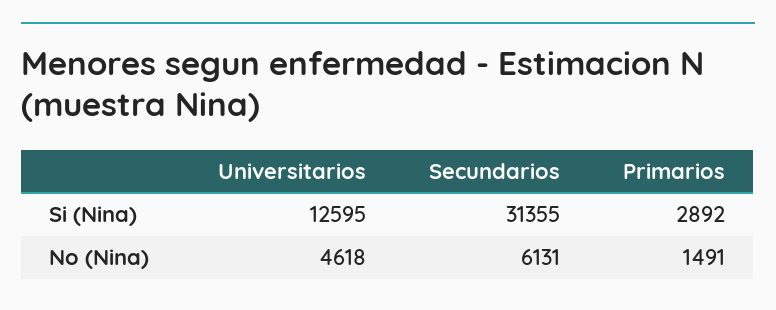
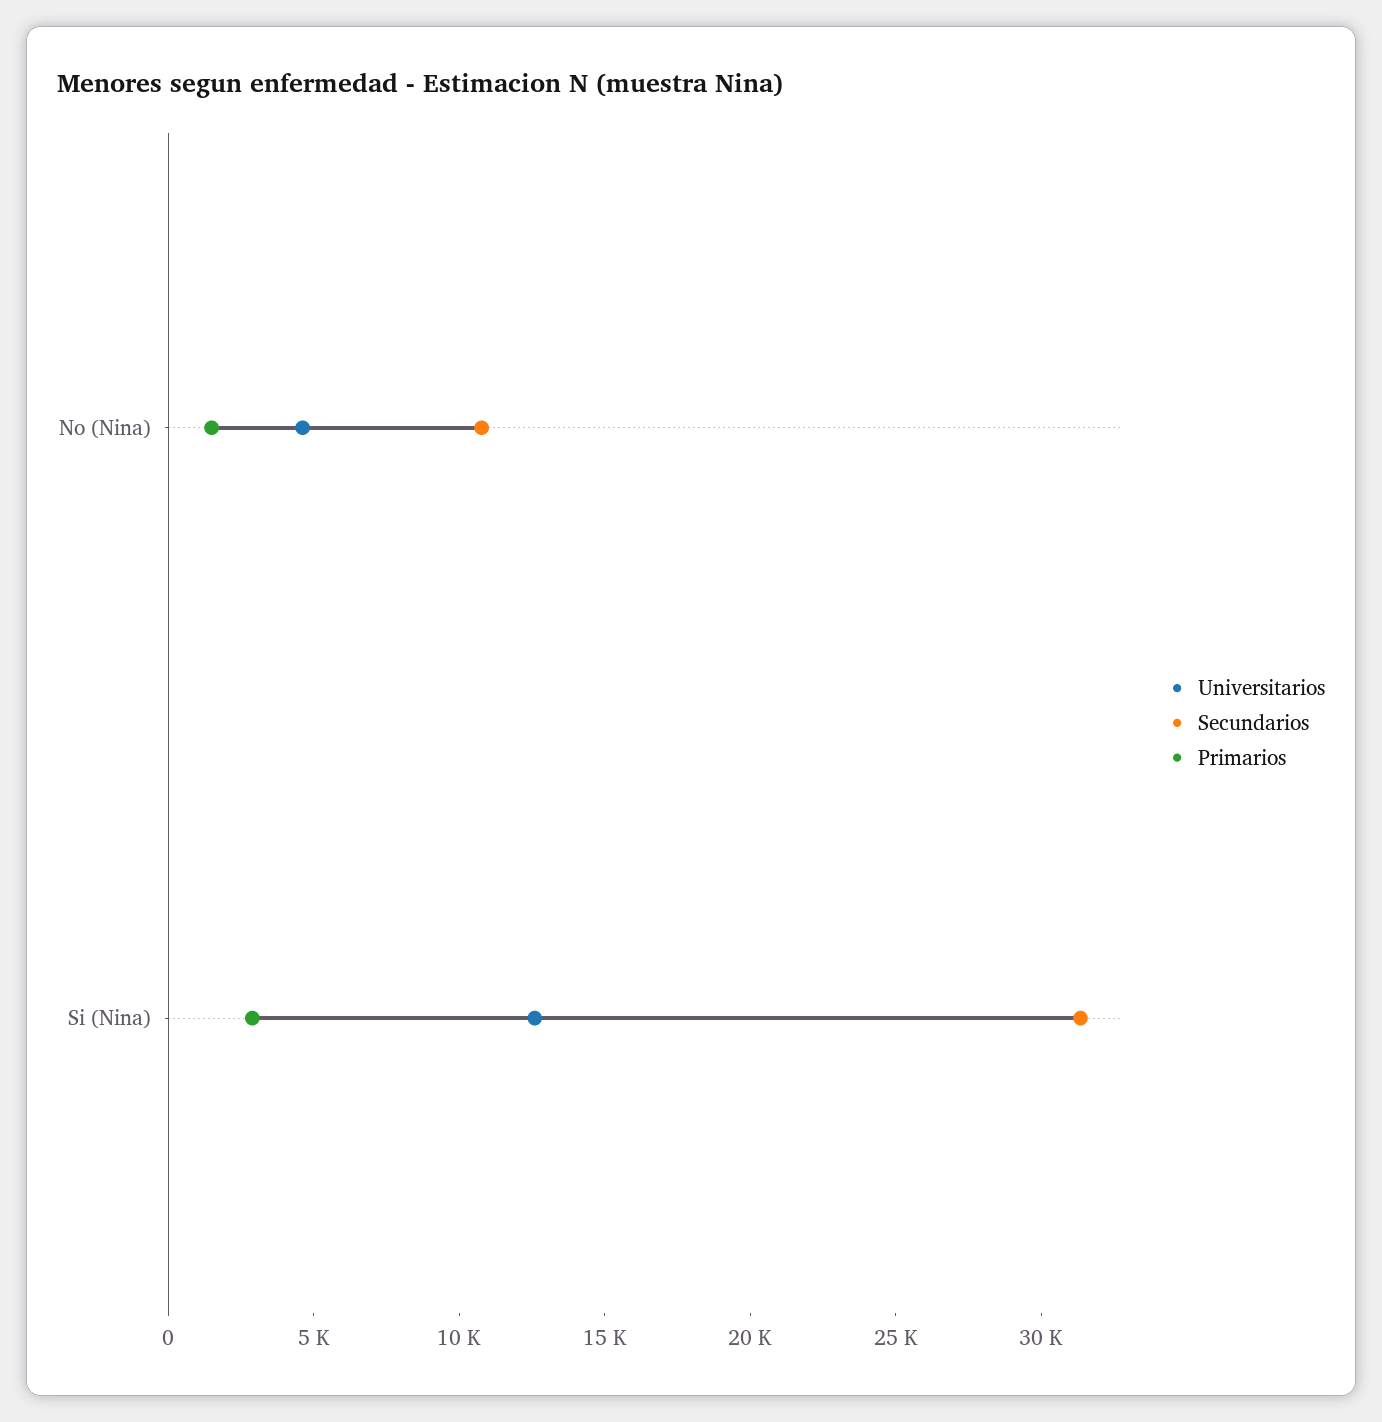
Secundarios, No (Nina): 6131 -> 11000

